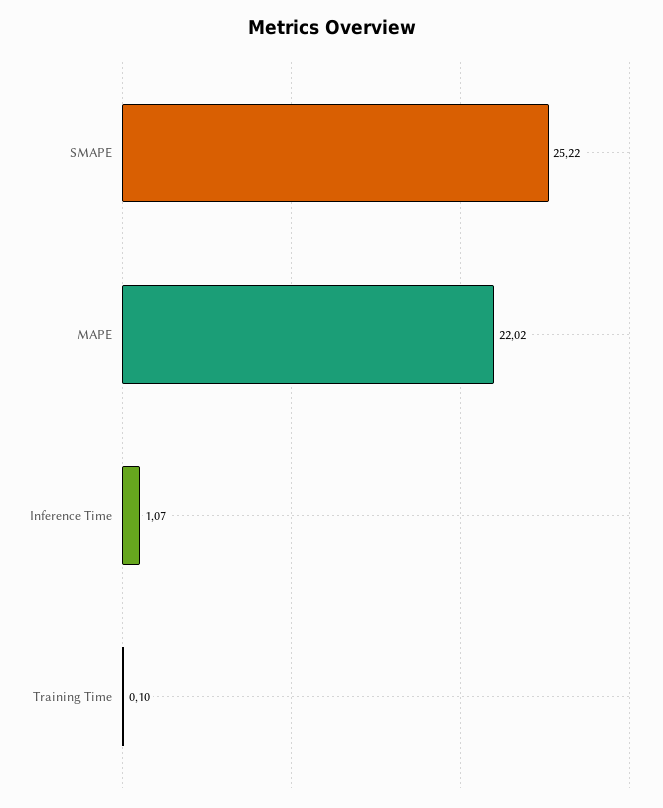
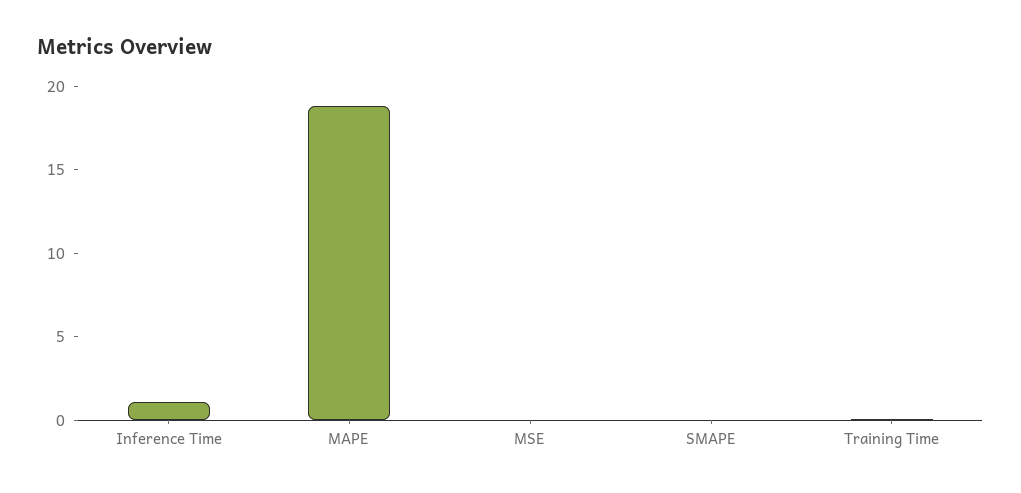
SMAPE: 25.22 -> 0
MAPE: 22.02 -> 19
MSE: none -> 0

